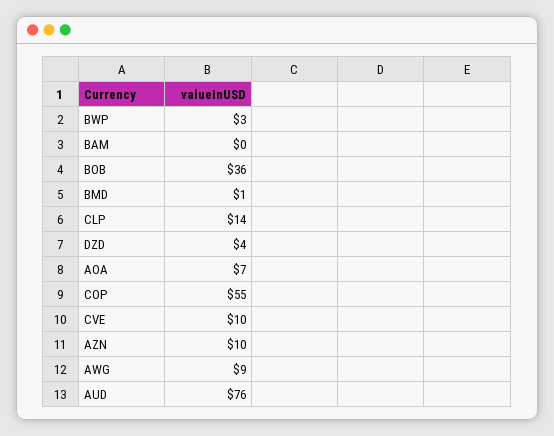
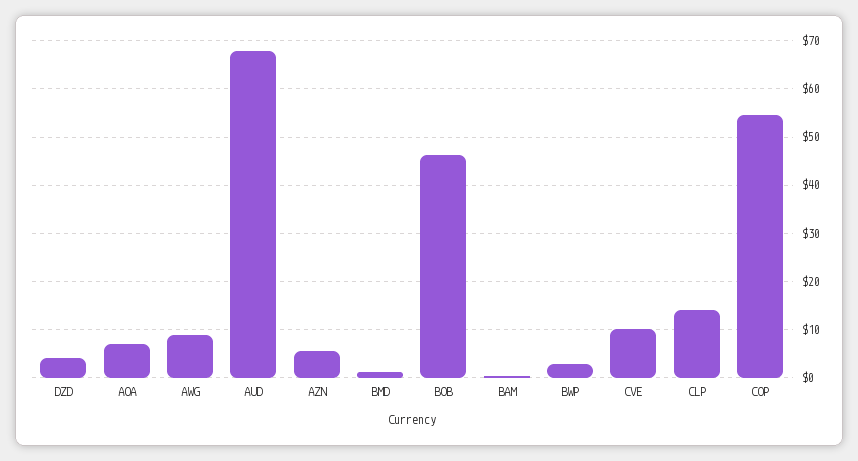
BOB: 36 -> 46
AZN: 10 -> 6
AUD: 76 -> 68

